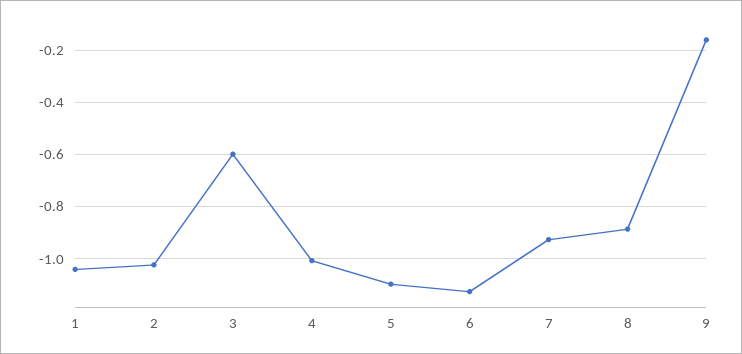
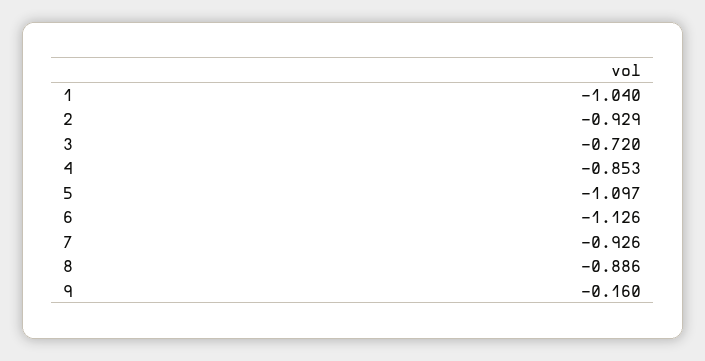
2: -1.025 -> -0.929
3: -0.6 -> -0.72
4: -1 -> -0.853

